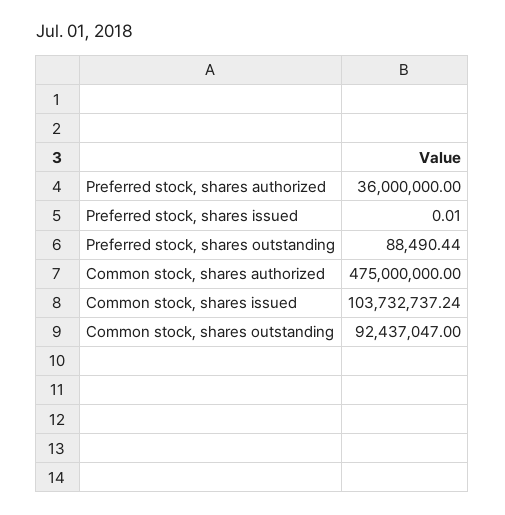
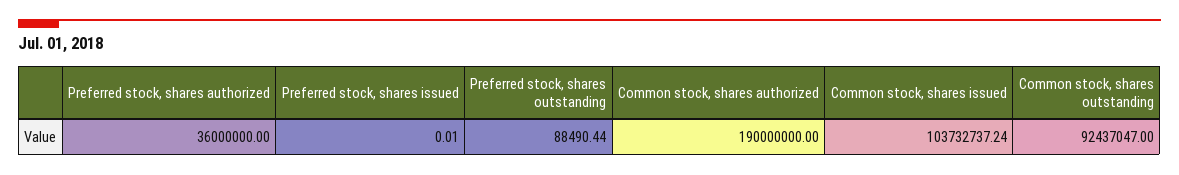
Common stock, shares authorized: 475000000 -> 190000000

